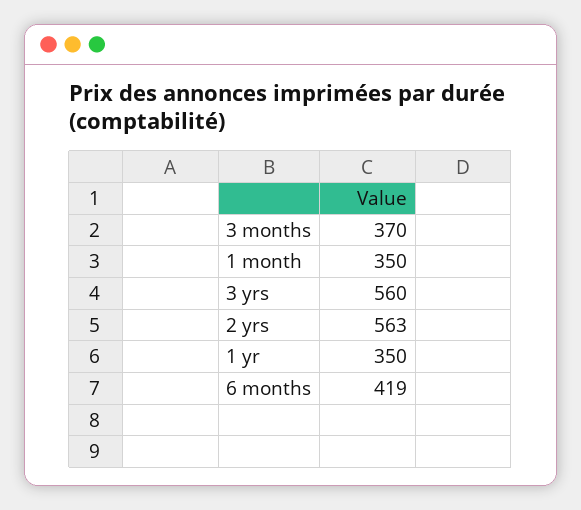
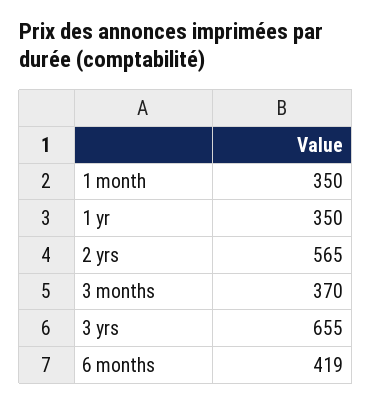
3 yrs: 560 -> 655
2 yrs: 563 -> 565

